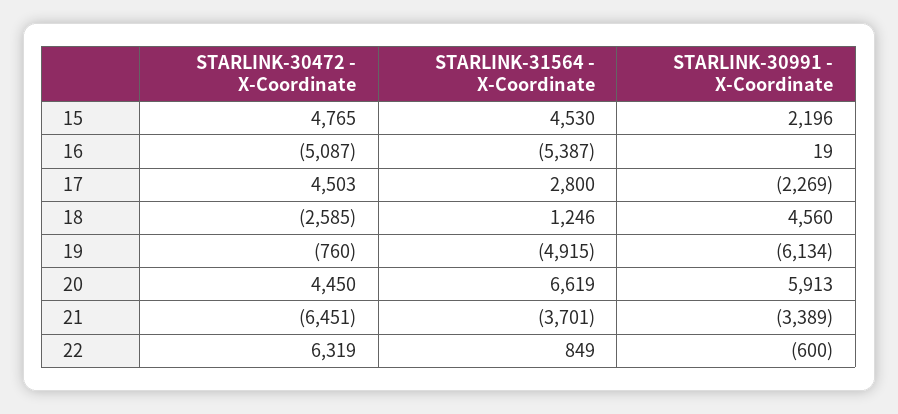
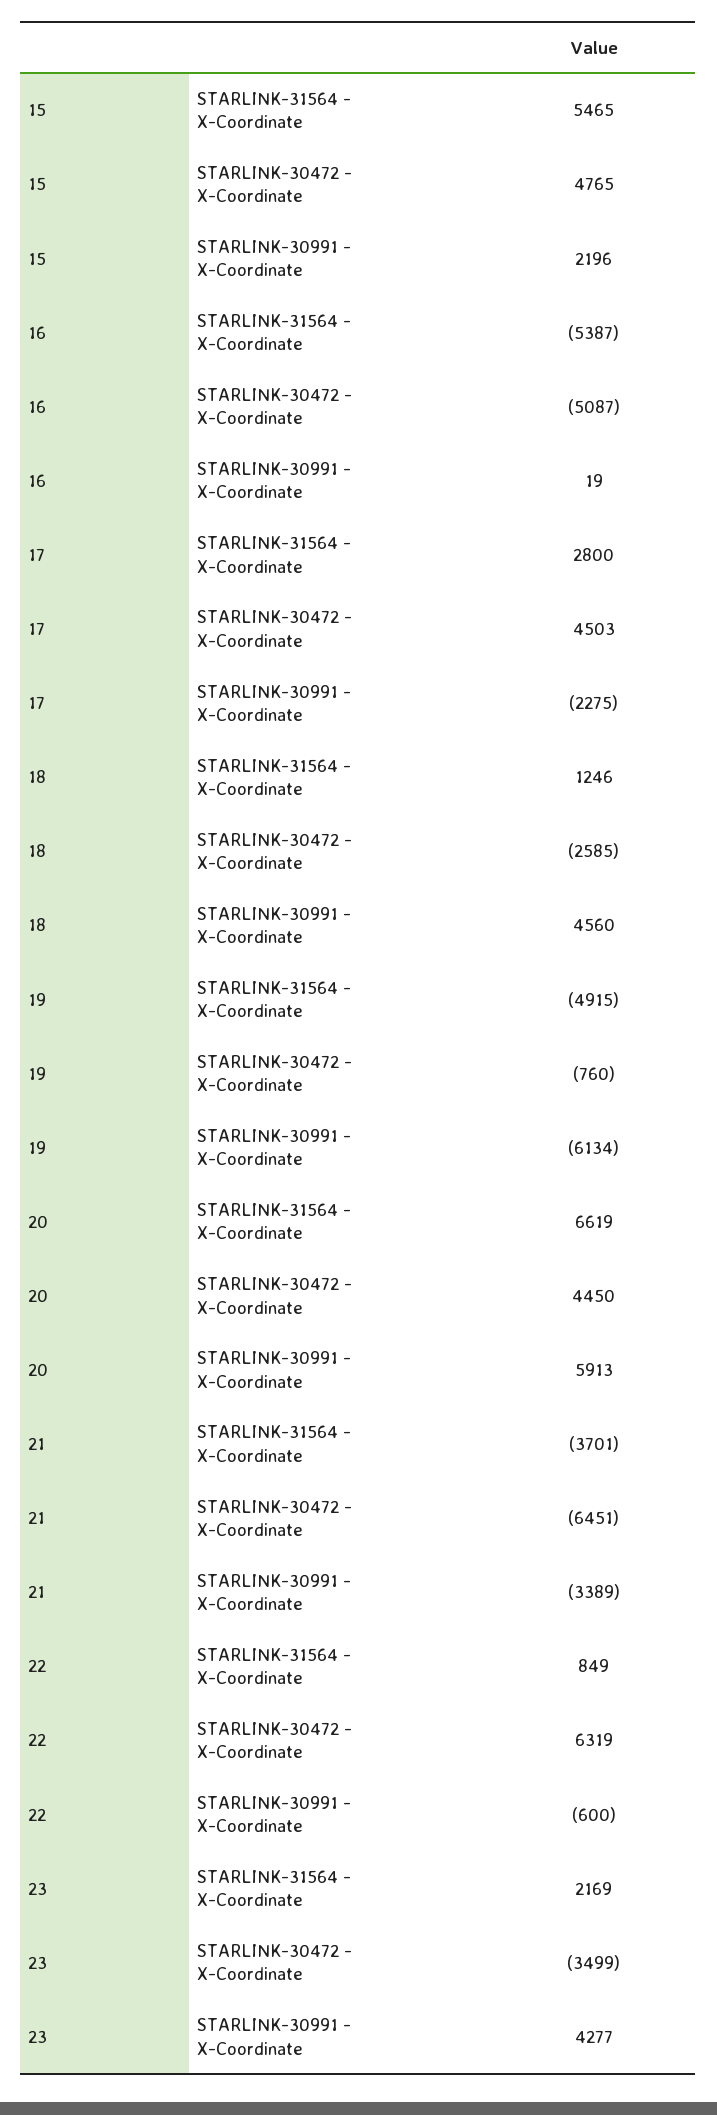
STARLINK-31564 - X-Coordinate, 15: 4530 -> 5465
STARLINK-30991 - X-Coordinate, 17: -2269 -> -2275
STARLINK-31564 - X-Coordinate, 23: none -> 2169
STARLINK-30472 - X-Coordinate, 23: none -> -3499
STARLINK-30991 - X-Coordinate, 23: none -> 4277

